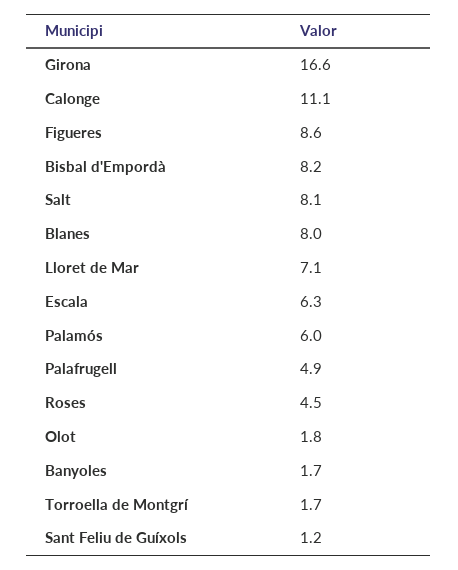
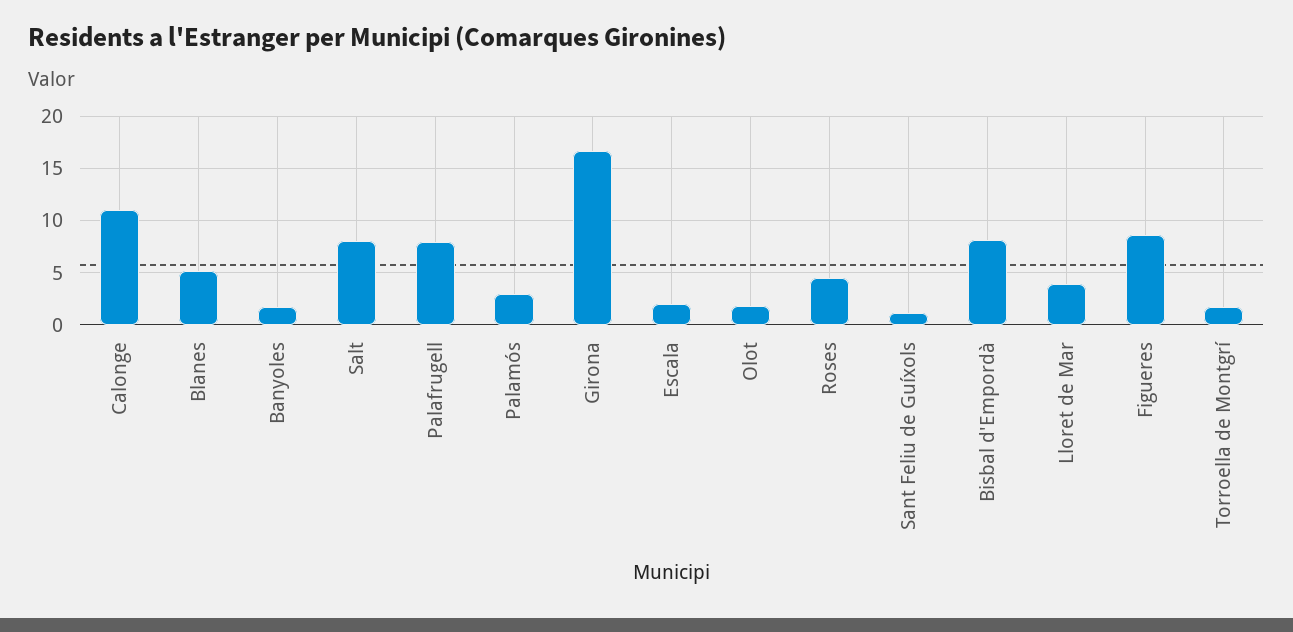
Blanes: 8 -> 5
Lloret de Mar: 7.1 -> 4
Escala: 6.3 -> 2
Palamós: 6 -> 3
Palafrugell: 4.9 -> 8

